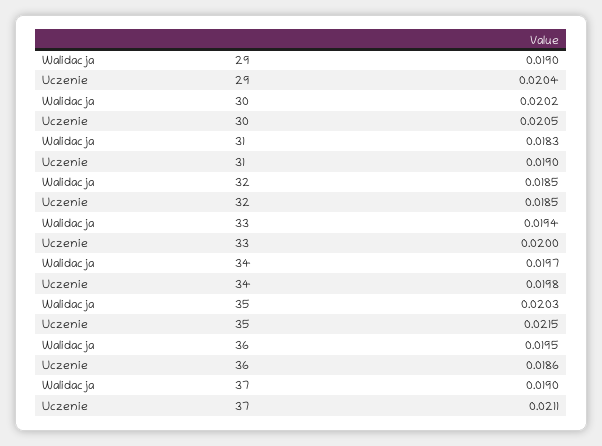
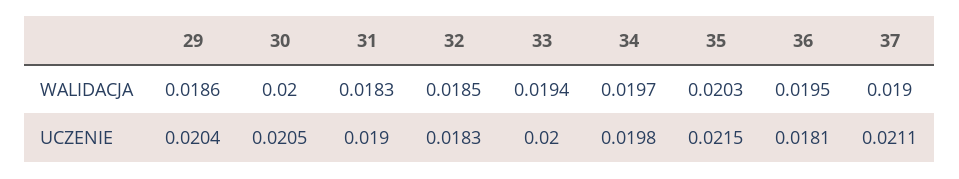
Walidacja, 29: 0.019 -> 0.0186
Walidacja, 30: 0.0202 -> 0.02
Uczenie, 32: 0.0185 -> 0.0183
Uczenie, 36: 0.0186 -> 0.0181

